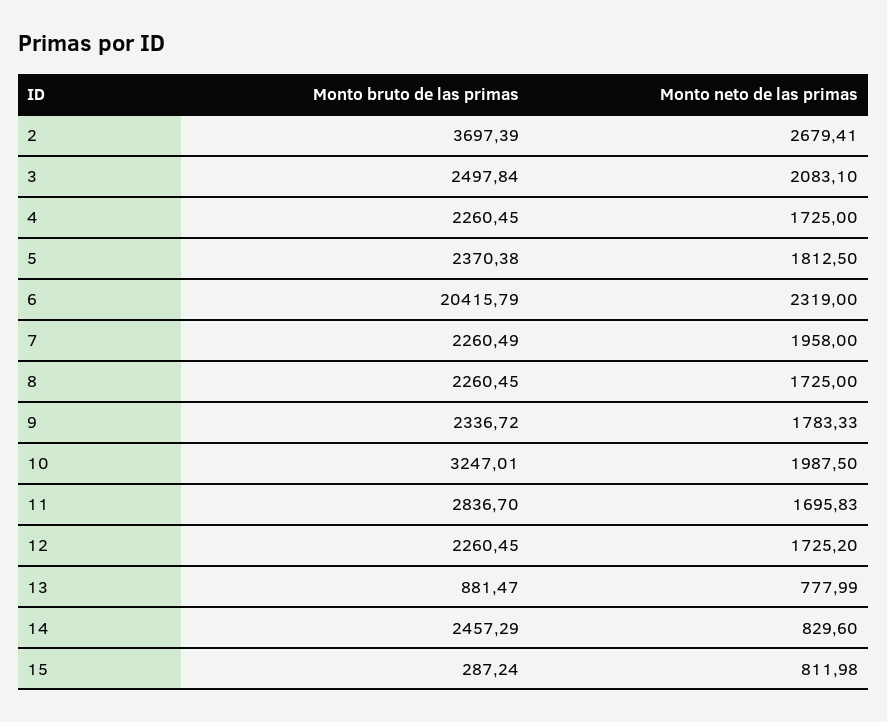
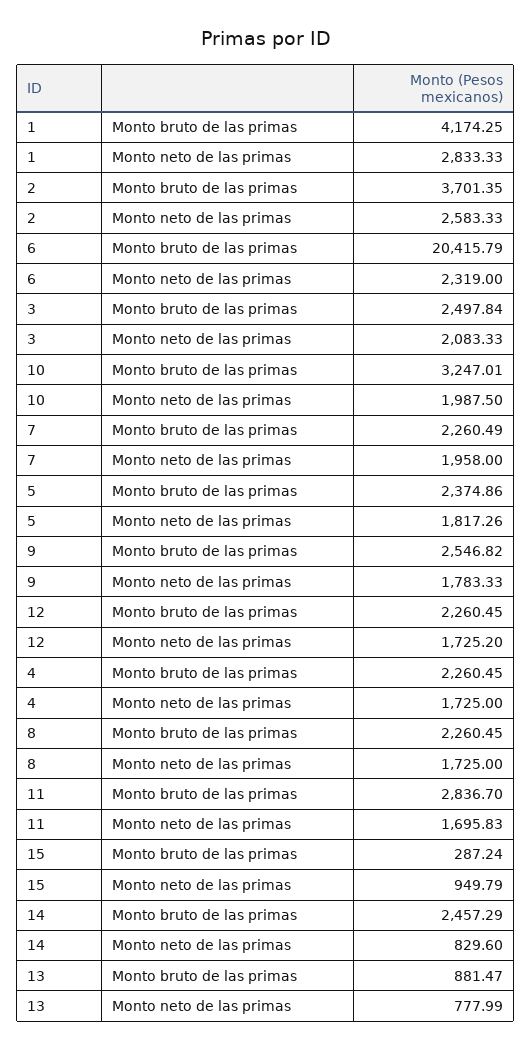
Monto bruto de las primas, 2: 3697.39 -> 3701.35
Monto neto de las primas, 2: 2679.41 -> 2583.33
Monto neto de las primas, 3: 2083.1 -> 2083.33
Monto bruto de las primas, 5: 2370.38 -> 2374.86
Monto neto de las primas, 5: 1812.5 -> 1817.26
Monto bruto de las primas, 9: 2336.72 -> 2546.82
Monto neto de las primas, 15: 811.98 -> 949.79
Monto bruto de las primas, 1: none -> 4174.25
Monto neto de las primas, 1: none -> 2833.33

